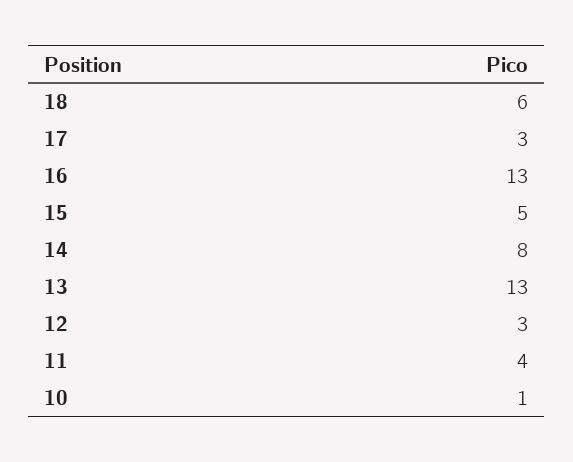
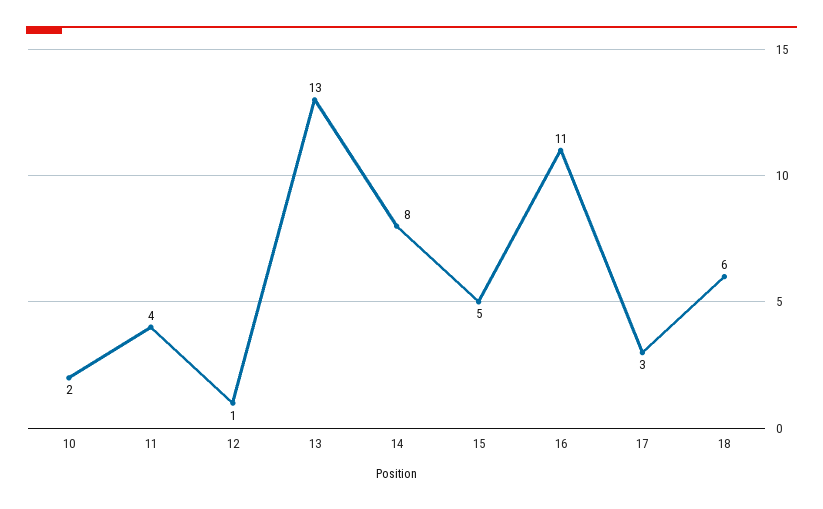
16: 13 -> 11
12: 3 -> 1
10: 1 -> 2

